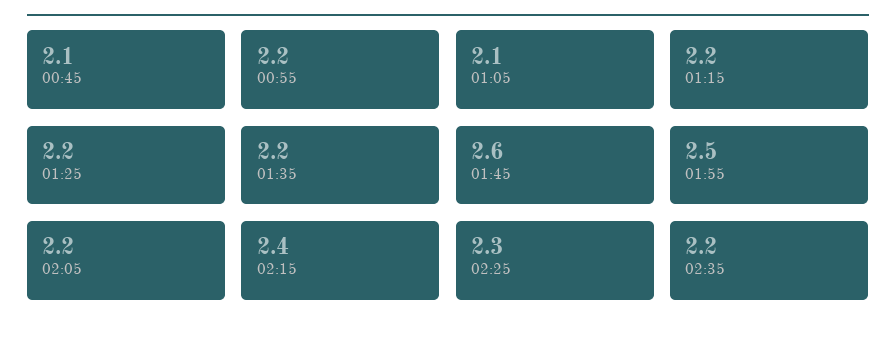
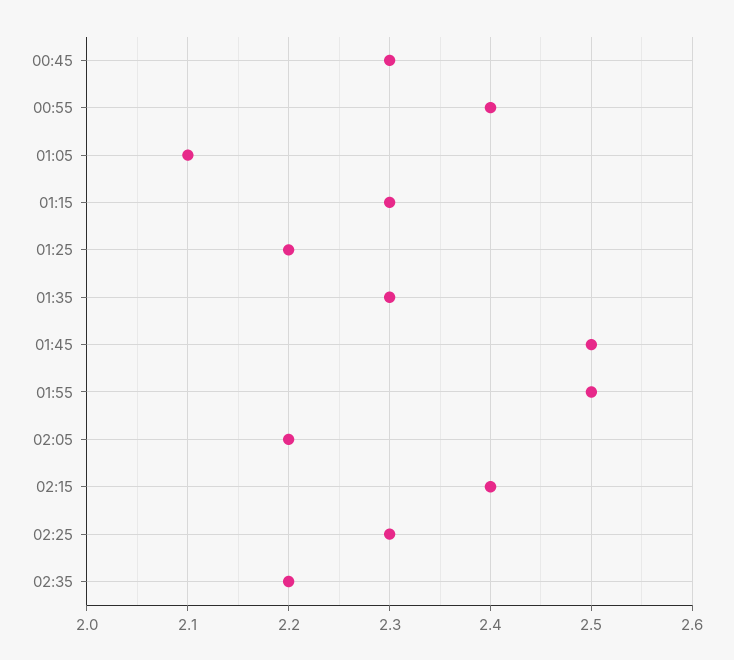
00:45: 2.1 -> 2.3
00:55: 2.2 -> 2.4
01:15: 2.2 -> 2.3
01:35: 2.2 -> 2.3
01:45: 2.6 -> 2.5

